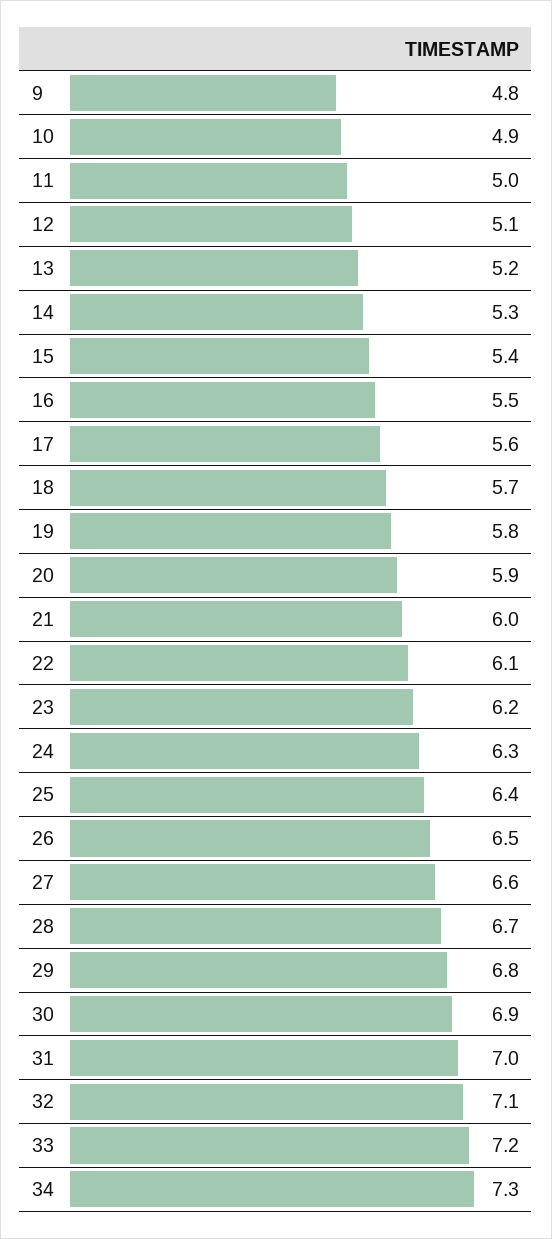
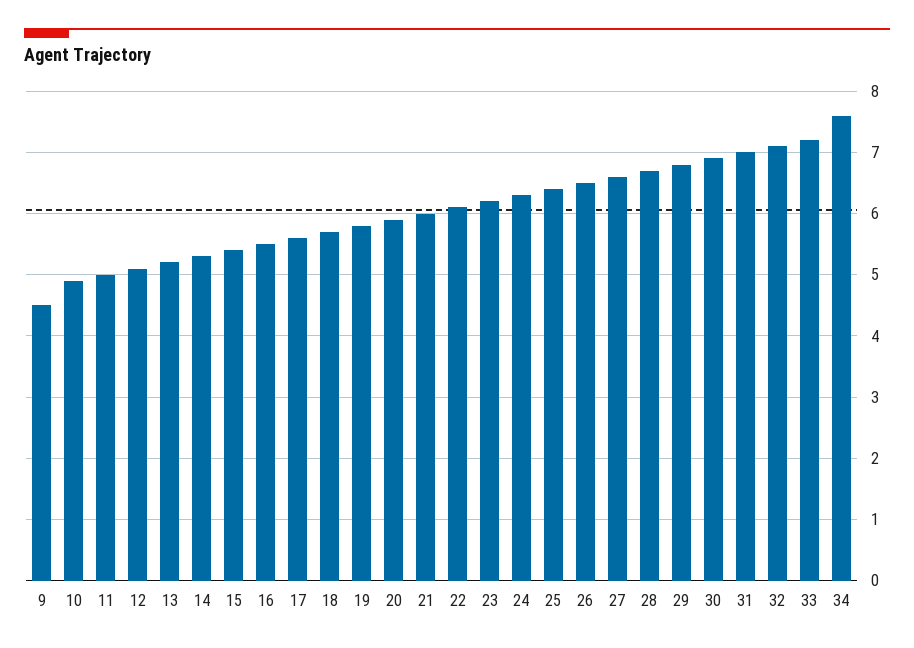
9: 4.8 -> 4.5
34: 7.3 -> 7.6

